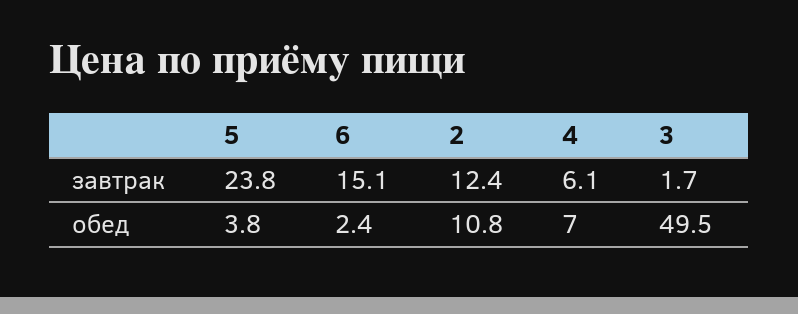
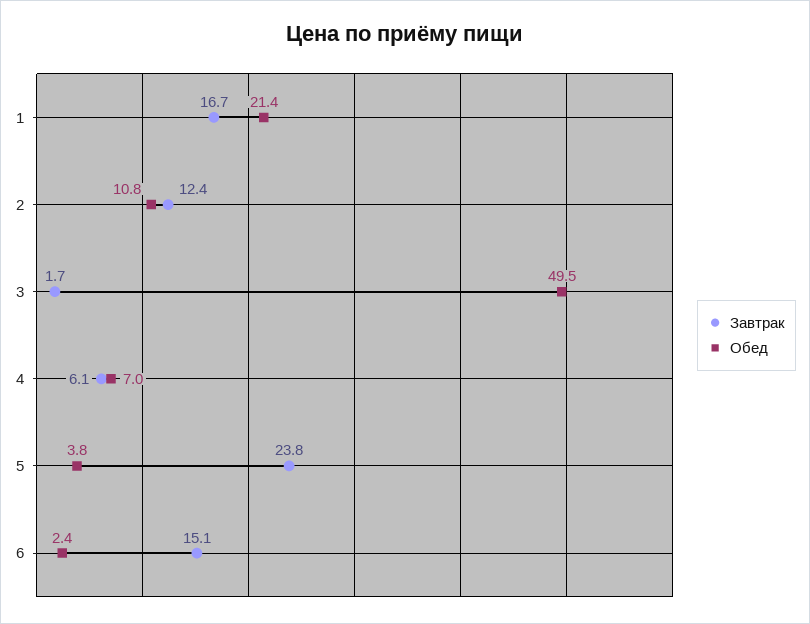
завтрак, 1: none -> 16.7
обед, 1: none -> 21.4

